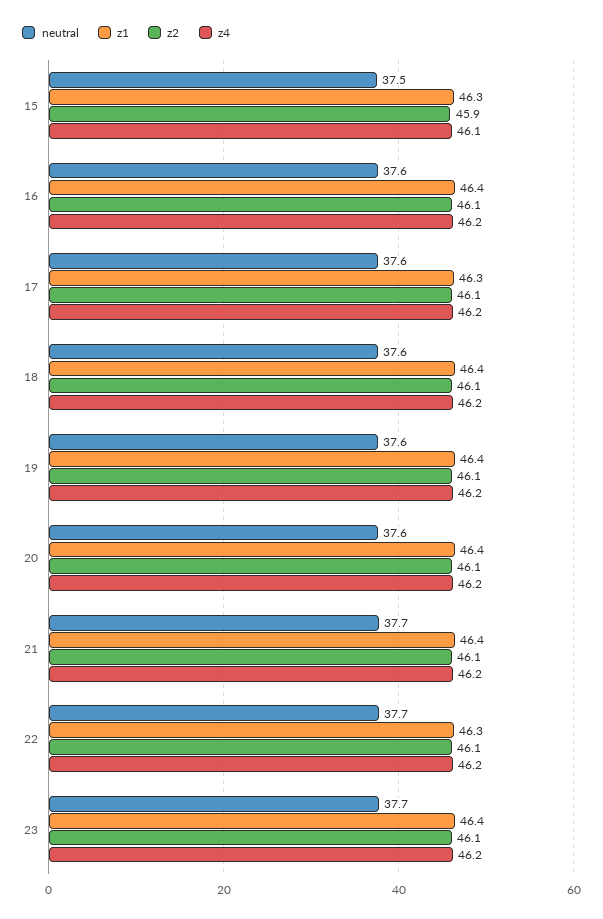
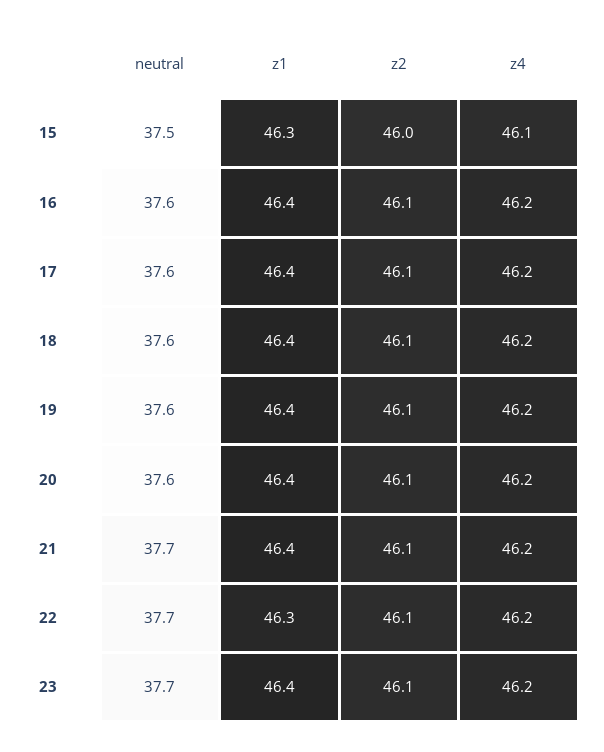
z2, 15: 45.9 -> 46
z1, 17: 46.3 -> 46.4

